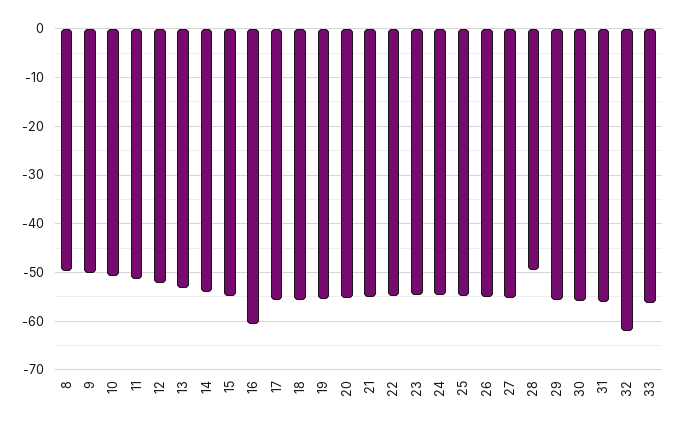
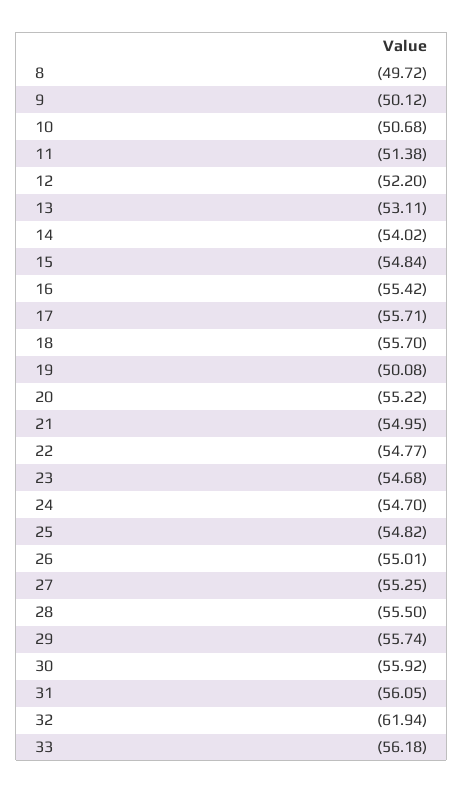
16: -60 -> -55.42
19: -56 -> -50.08
28: -50 -> -55.5

